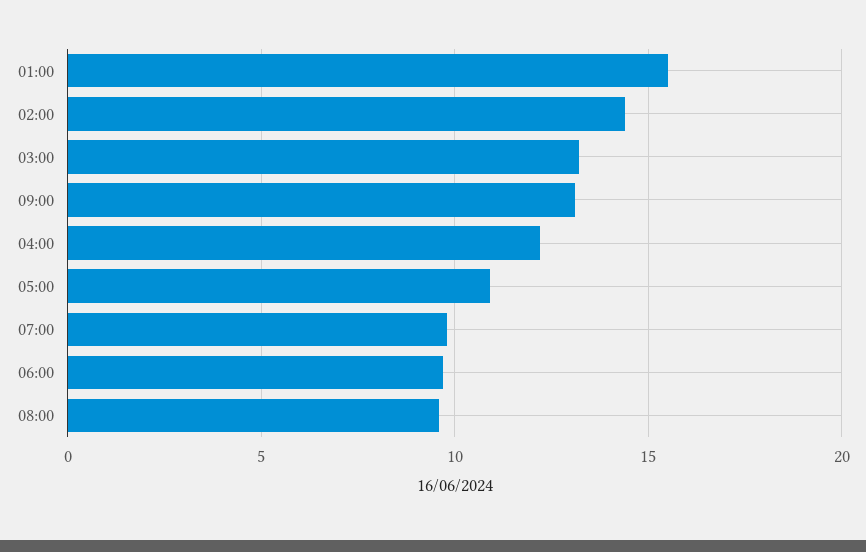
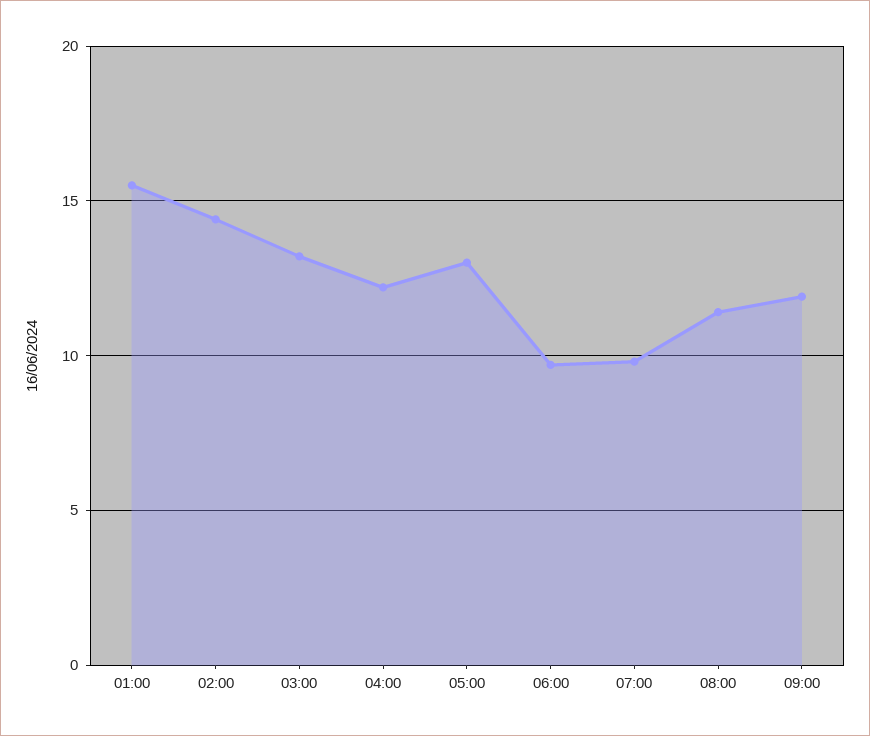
09:00: 13 -> 12
05:00: 11 -> 13
08:00: 9.5 -> 11.5

